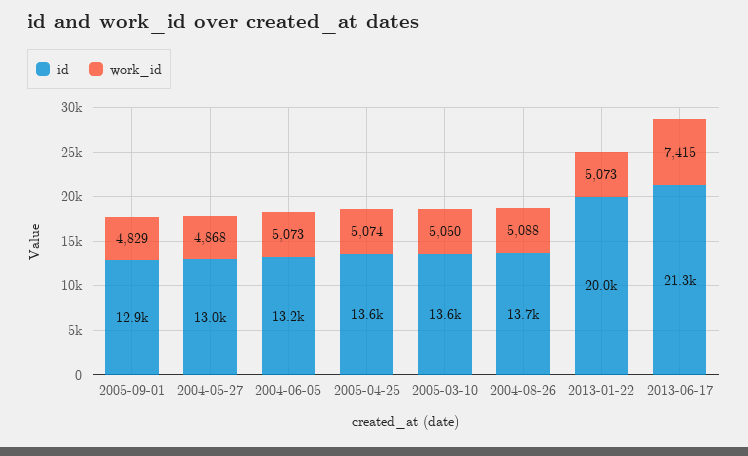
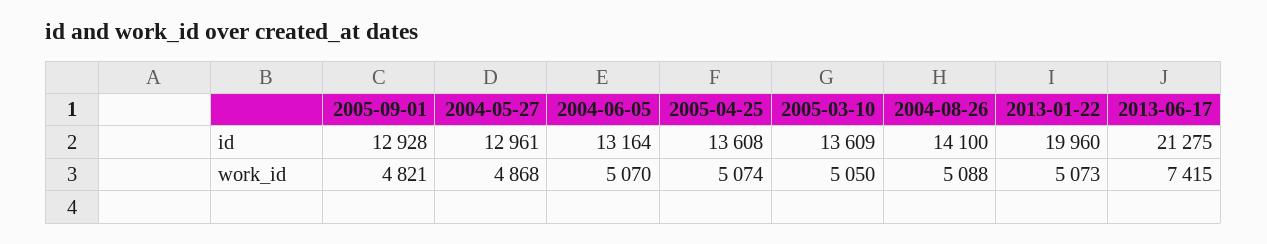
work_id, 2005-09-01: 4829 -> 4821
work_id, 2004-06-05: 5073 -> 5070
id, 2004-08-26: 13700 -> 14100

